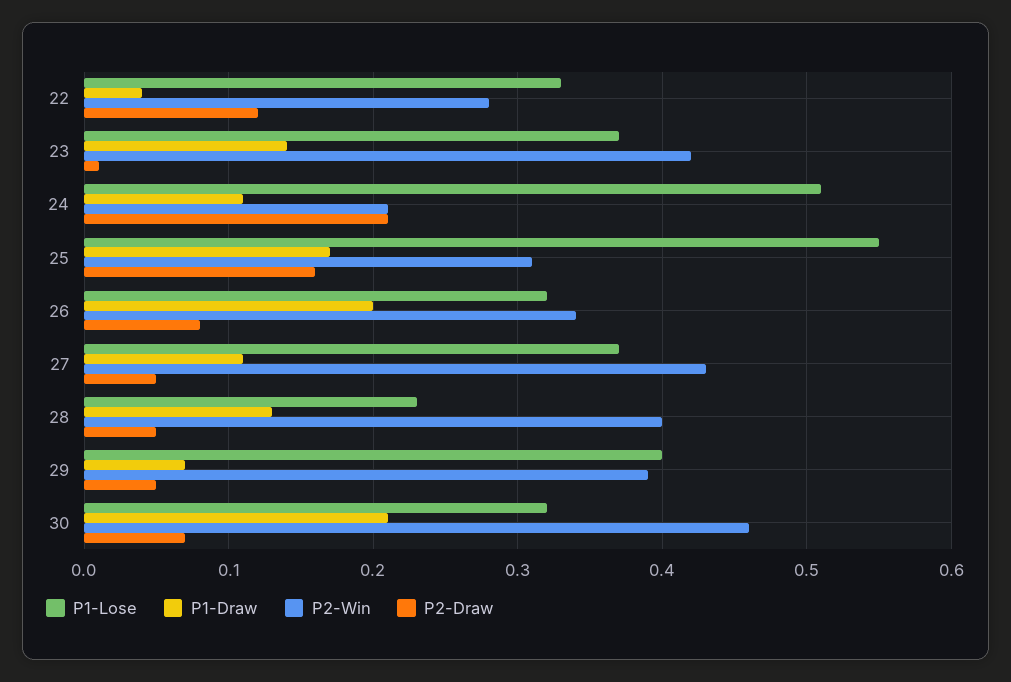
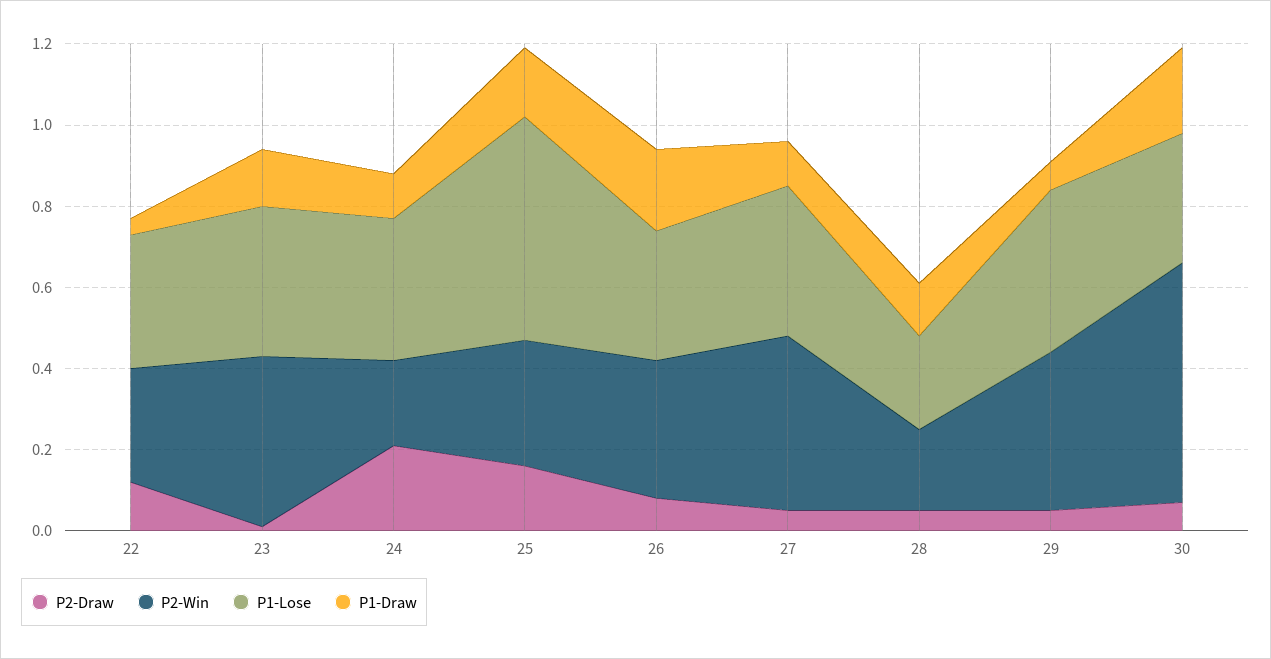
P1-Lose, 24: 0.51 -> 0.35
P2-Win, 28: 0.4 -> 0.2
P2-Win, 30: 0.46 -> 0.6

